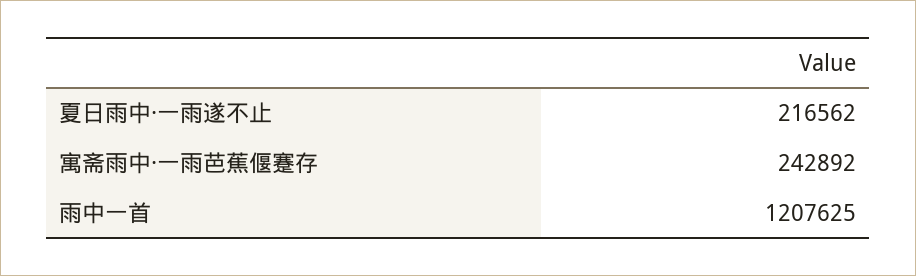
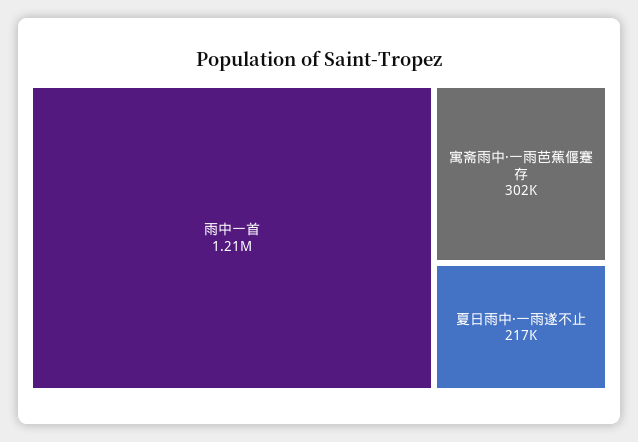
寓斋雨中·一雨芭蕉偃蹇存: 242892 -> 302000

